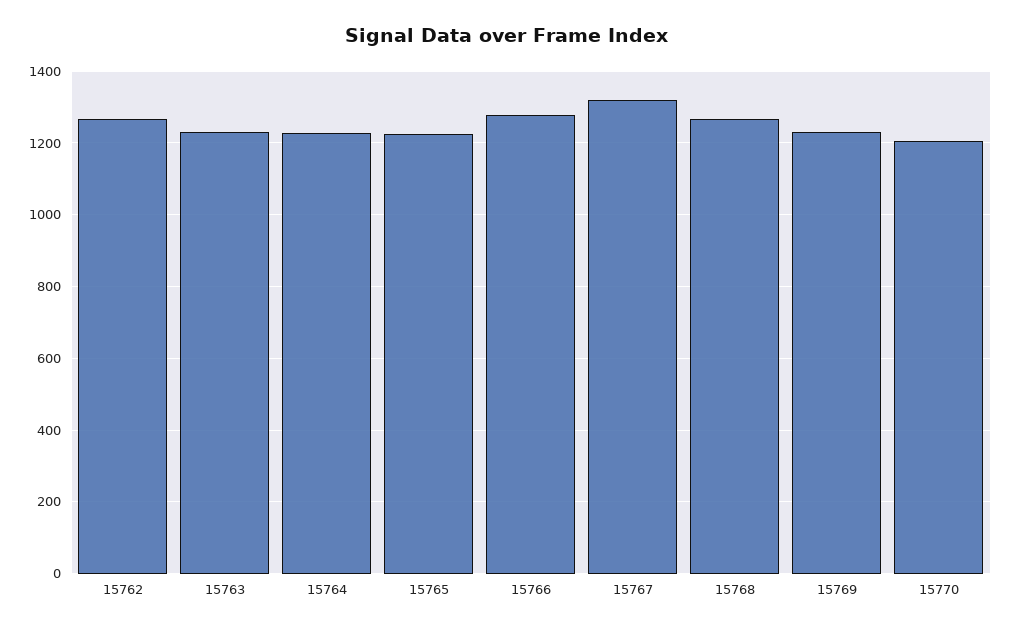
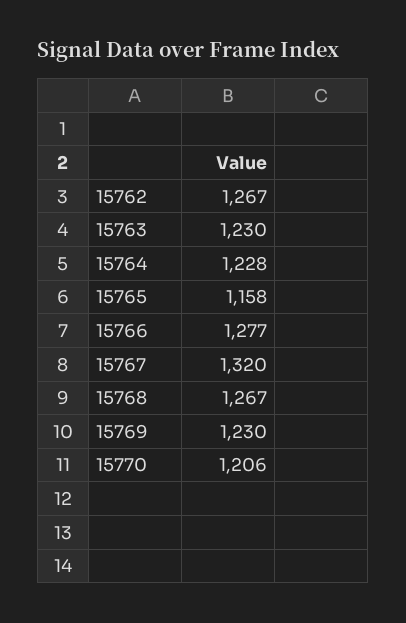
15765: 1220 -> 1158

